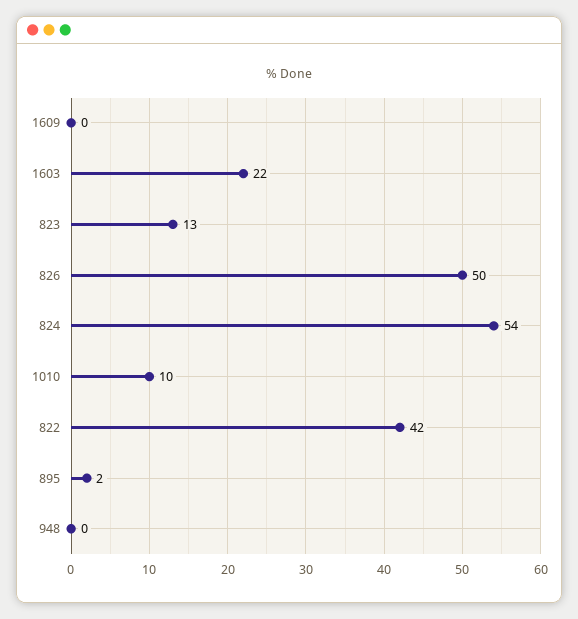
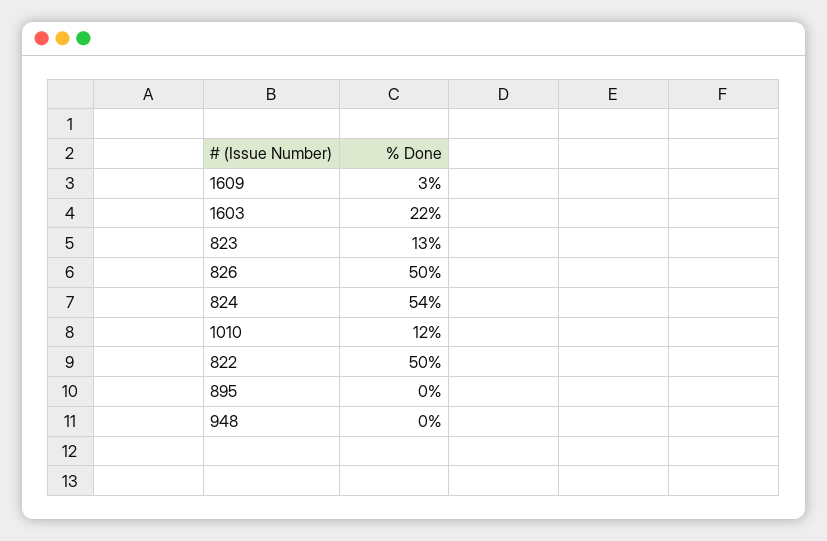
1609: 0 -> 3
1010: 10 -> 12
822: 42 -> 50
895: 2 -> 0

